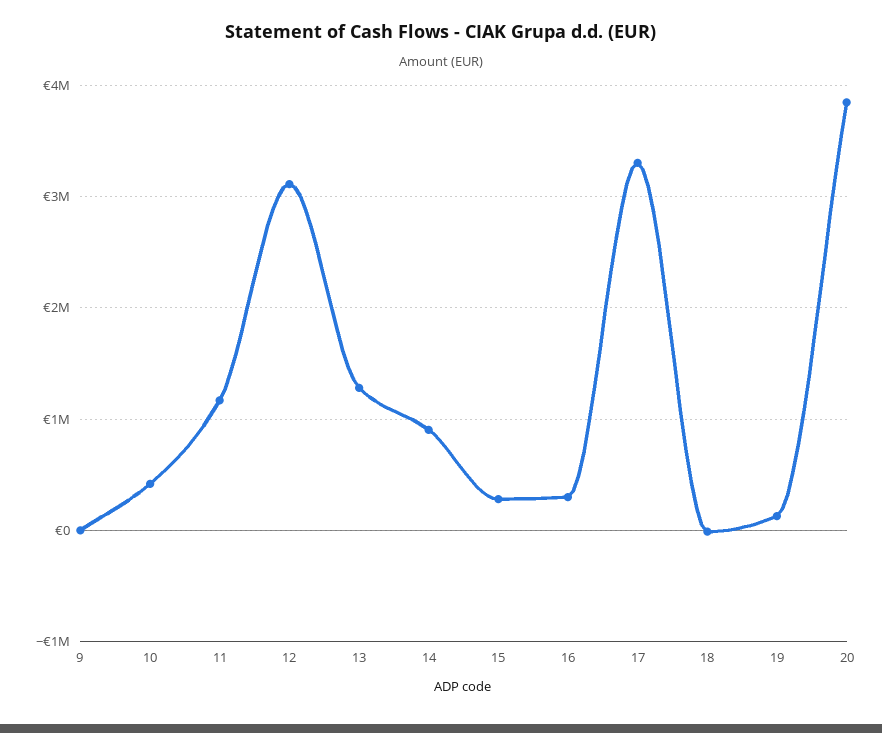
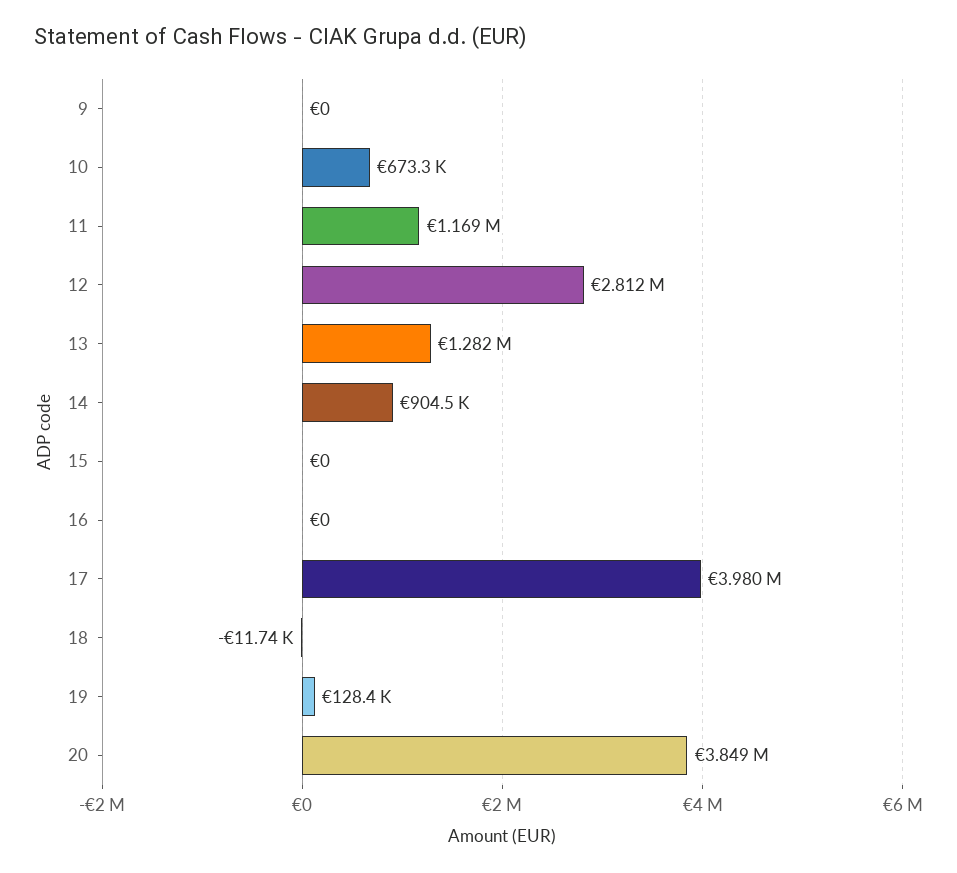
10: 400000 -> 673300
12: 3100000 -> 2812000
15: 300000 -> 0
16: 300000 -> 0
17: 3300000 -> 3980000

